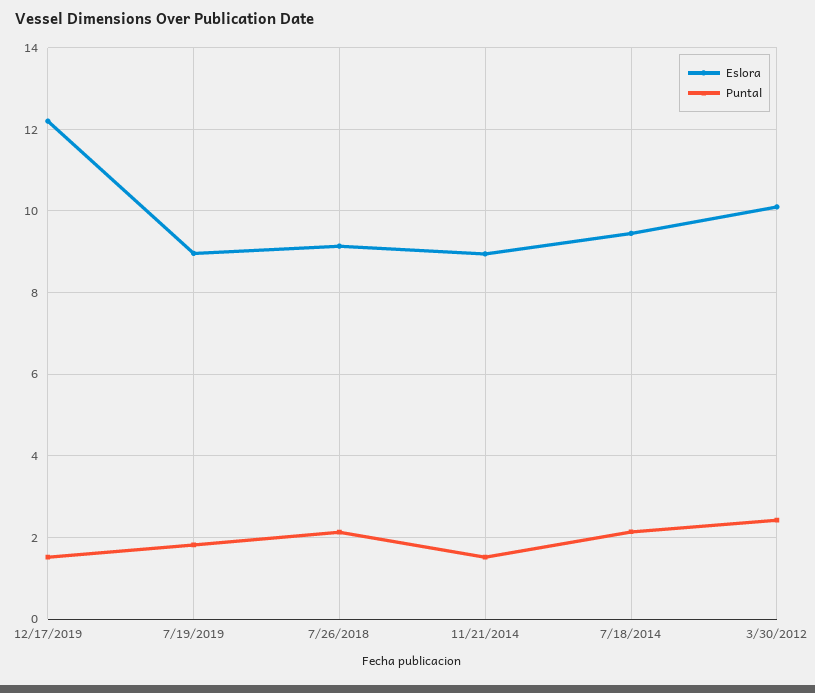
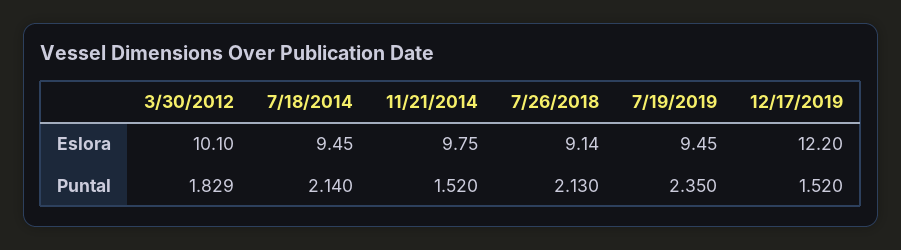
Eslora, 7/19/2019: 9 -> 9.45
Puntal, 7/19/2019: 1.8 -> 2.35
Eslora, 11/21/2014: 9 -> 9.75
Puntal, 3/30/2012: 2.4 -> 1.829

